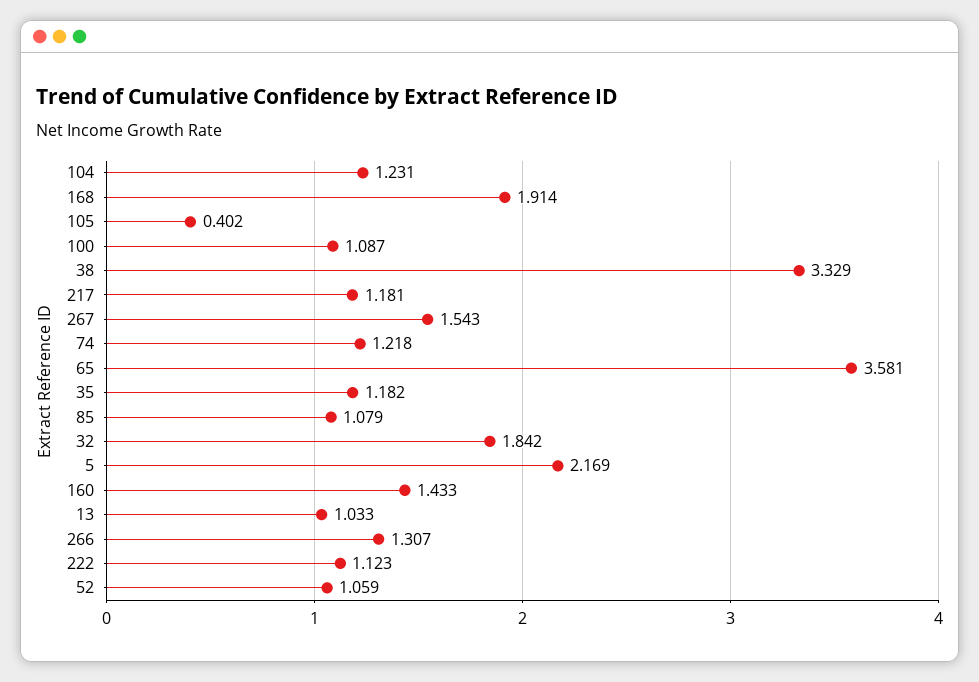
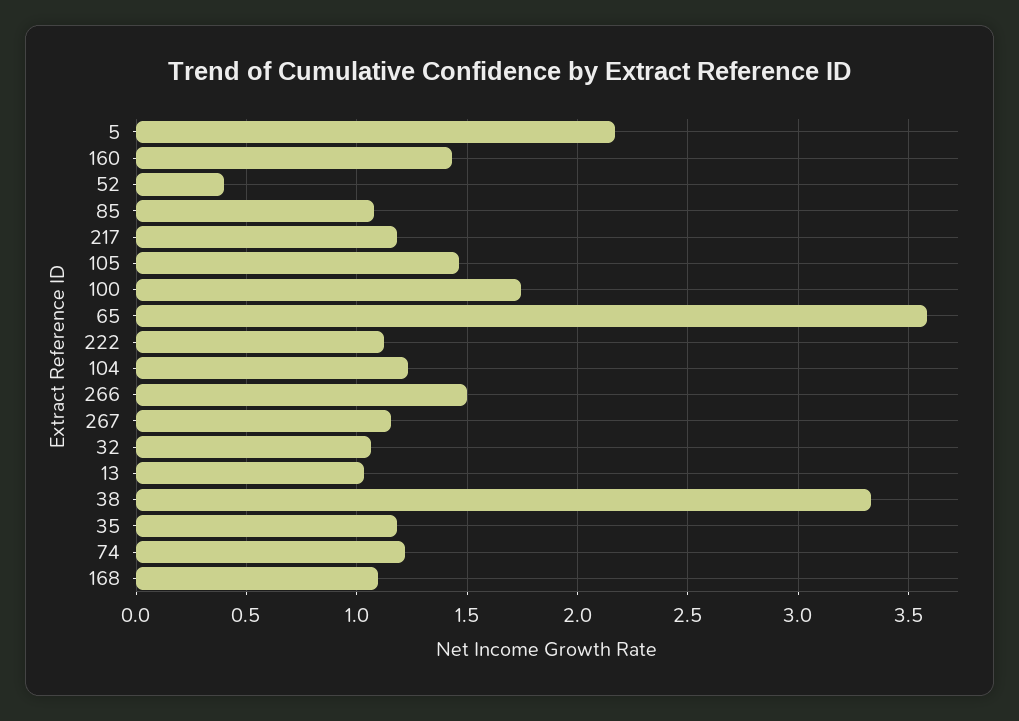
168: 1.914 -> 1.1
105: 0.402 -> 1.45
100: 1.087 -> 1.75
267: 1.543 -> 1.15
32: 1.842 -> 1.05
266: 1.307 -> 1.5
52: 1.059 -> 0.4

